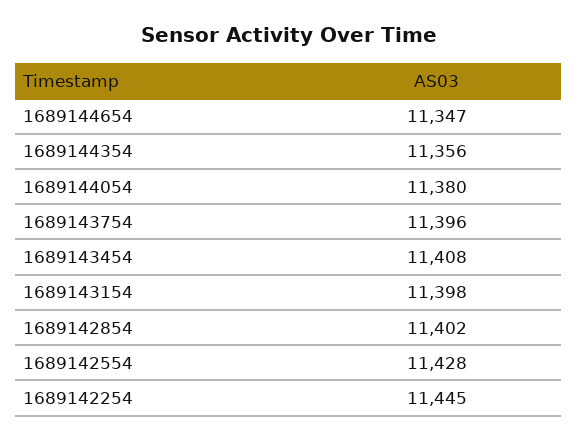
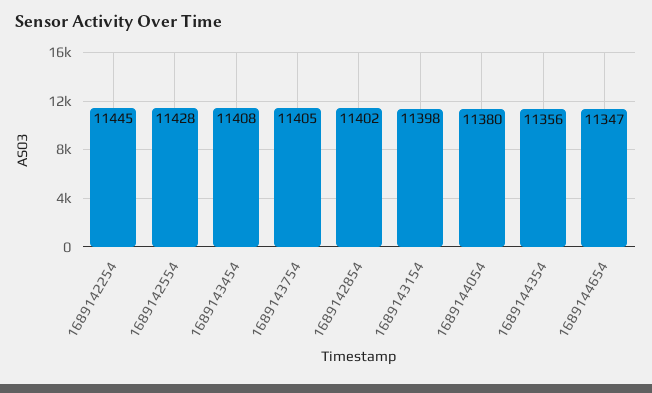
1689143754: 11396 -> 11405

